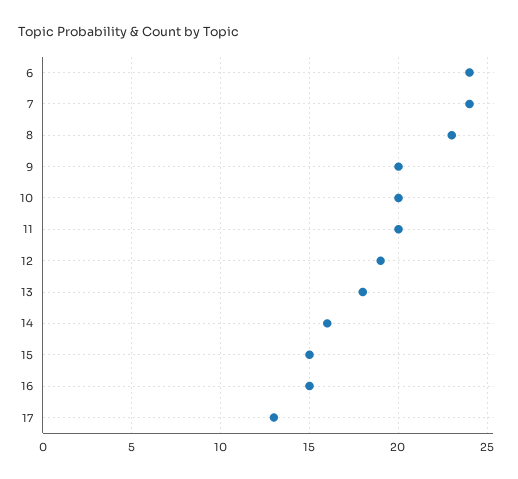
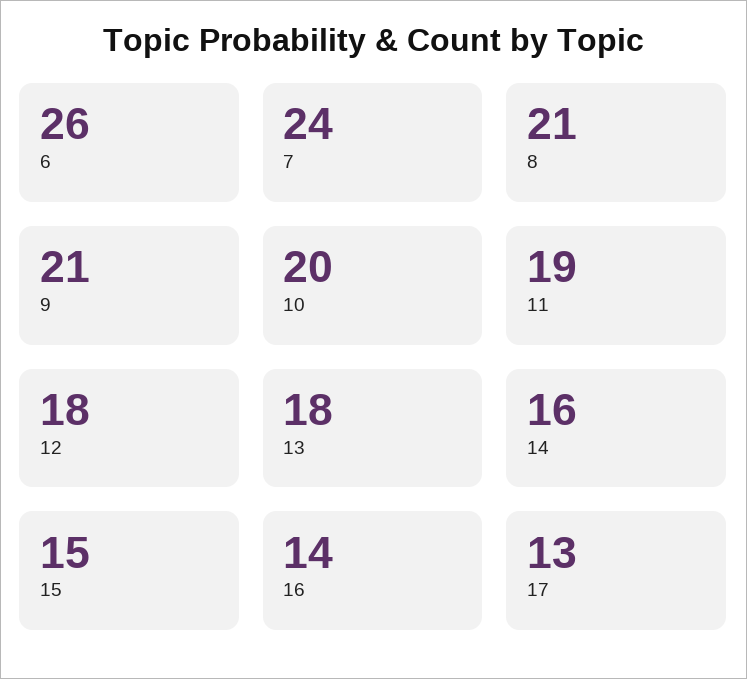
6: 24 -> 26
8: 23 -> 21
9: 20 -> 21
11: 20 -> 19
12: 19 -> 18
16: 15 -> 14

